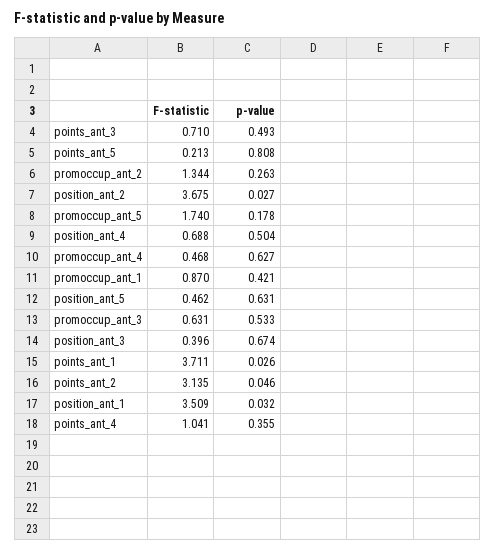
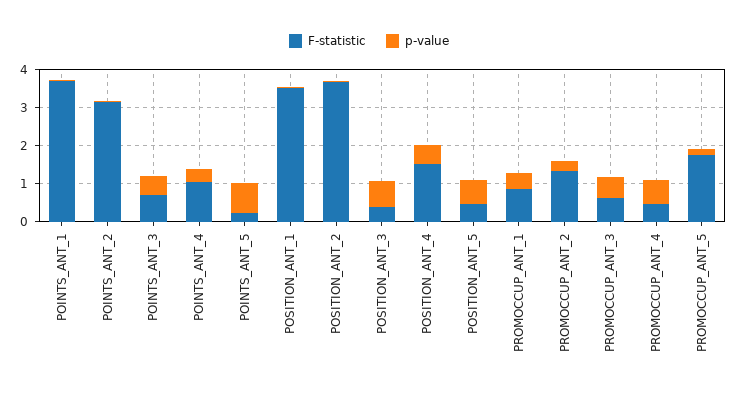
F-statistic, position_ant_4: 0.688 -> 1.5

